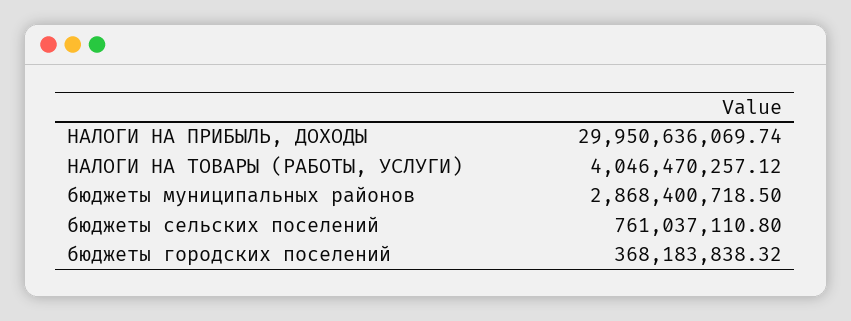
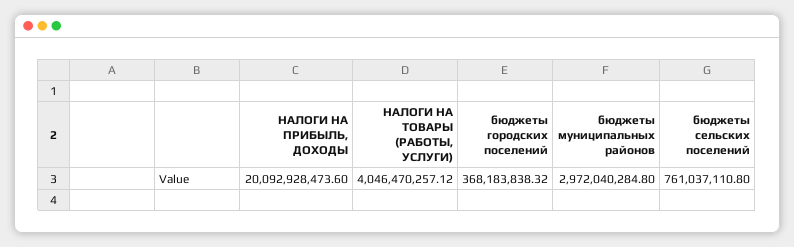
НАЛОГИ НА ПРИБЫЛЬ, ДОХОДЫ: 29950636069.74 -> 20092928473.6
бюджеты муниципальных районов: 2868400718.5 -> 2972040284.8

